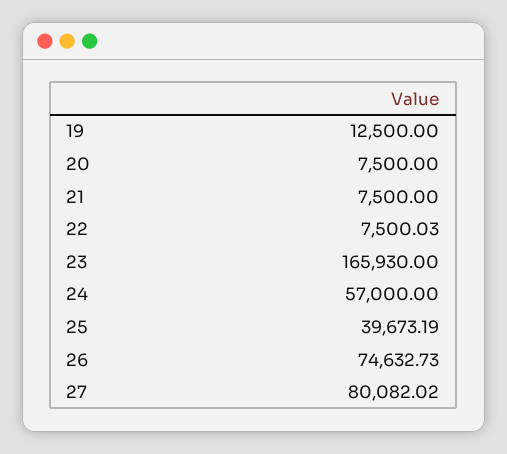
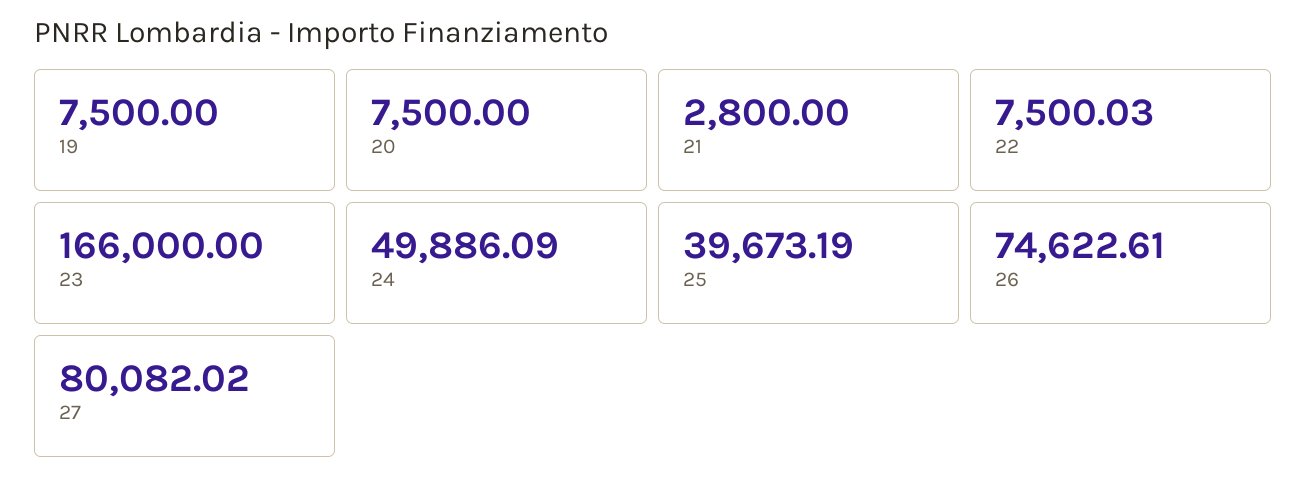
19: 12500 -> 7500
21: 7500 -> 2800
23: 165930 -> 166000
24: 57000 -> 49886.09
26: 74632.73 -> 74622.61

